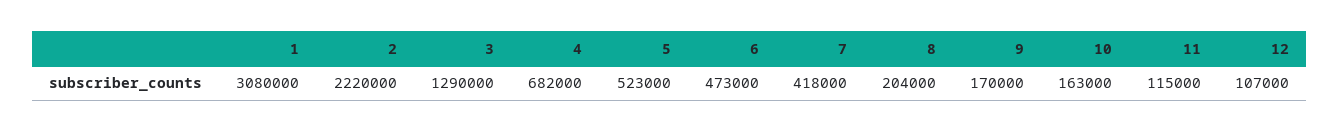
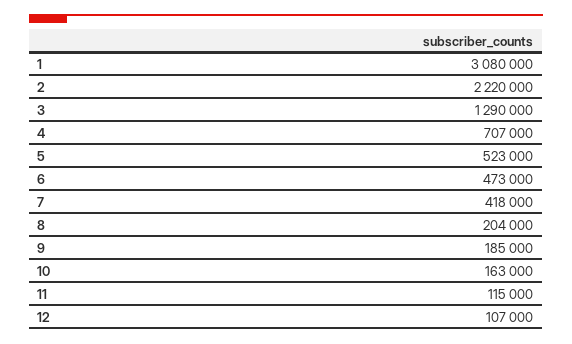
4: 682000 -> 707000
9: 170000 -> 185000

